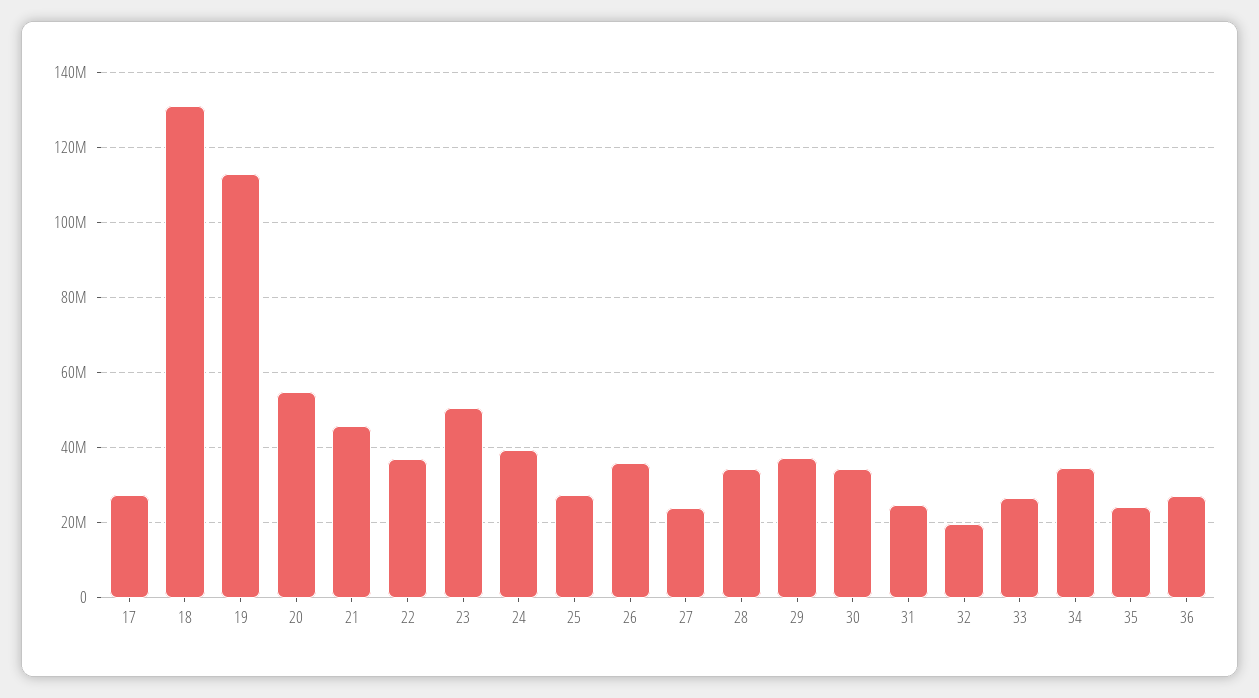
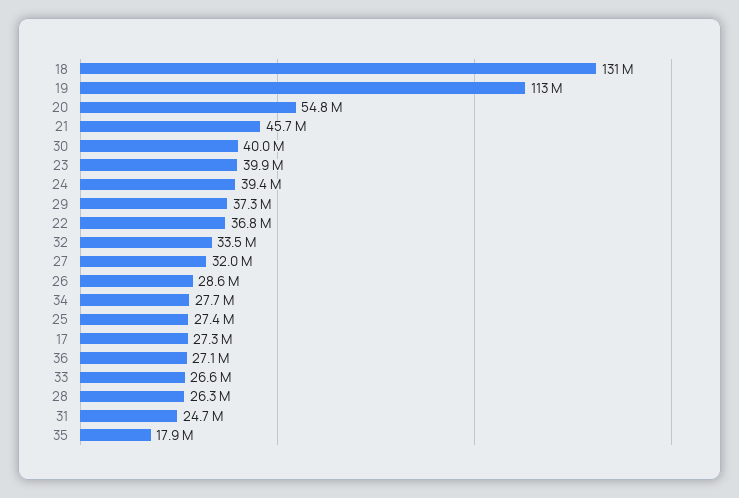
23: 50000000 -> 39900000
26: 36000000 -> 28600000
27: 24000000 -> 32000000
28: 34000000 -> 26300000
30: 34000000 -> 40000000
32: 20000000 -> 33500000
34: 34000000 -> 27700000
35: 24000000 -> 17900000

